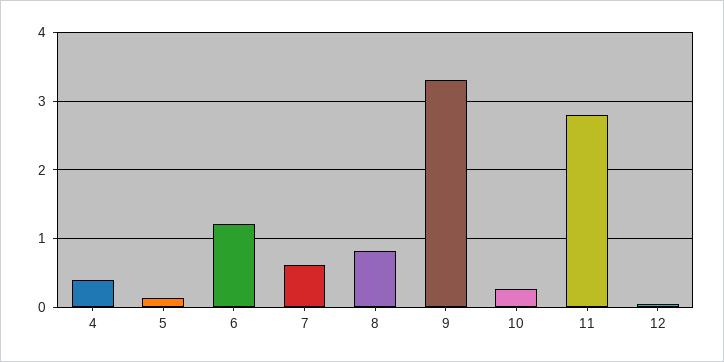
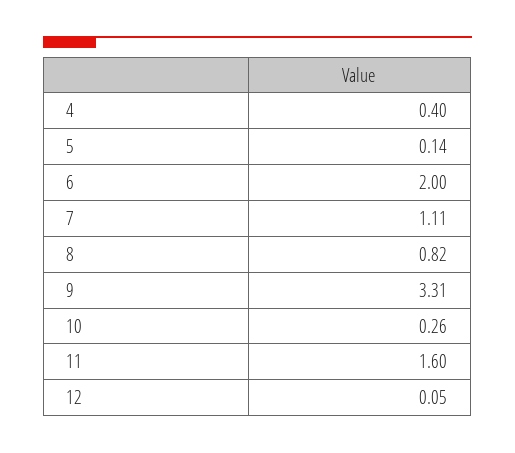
6: 1.2 -> 2
7: 0.6 -> 1.11
11: 2.8 -> 1.6

